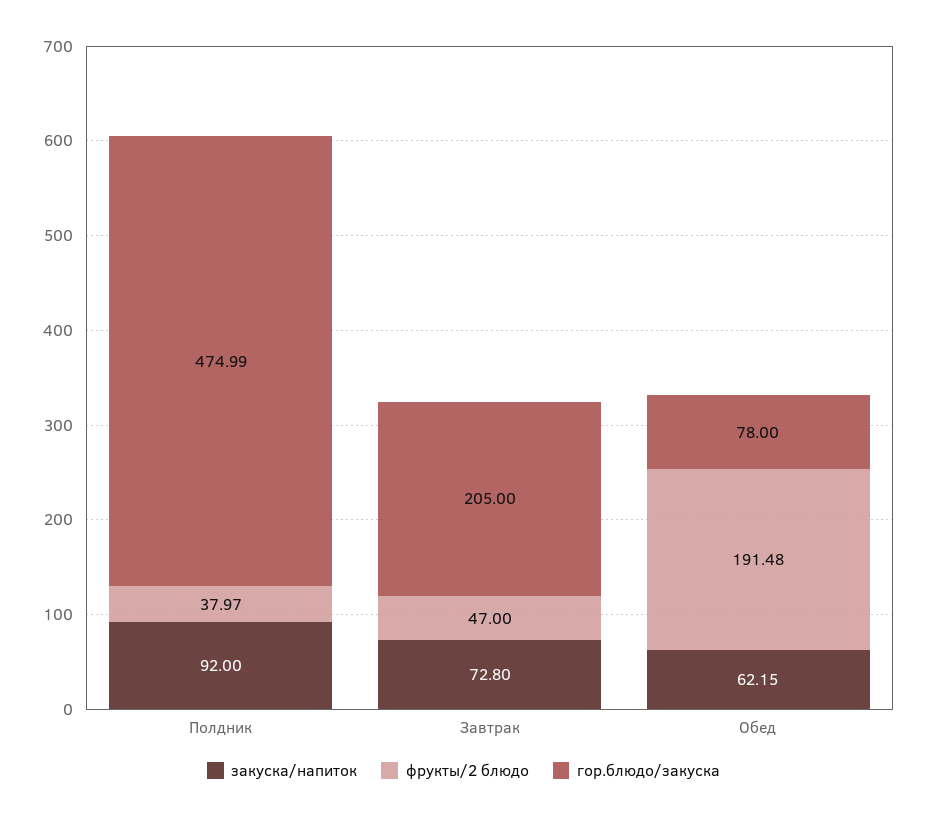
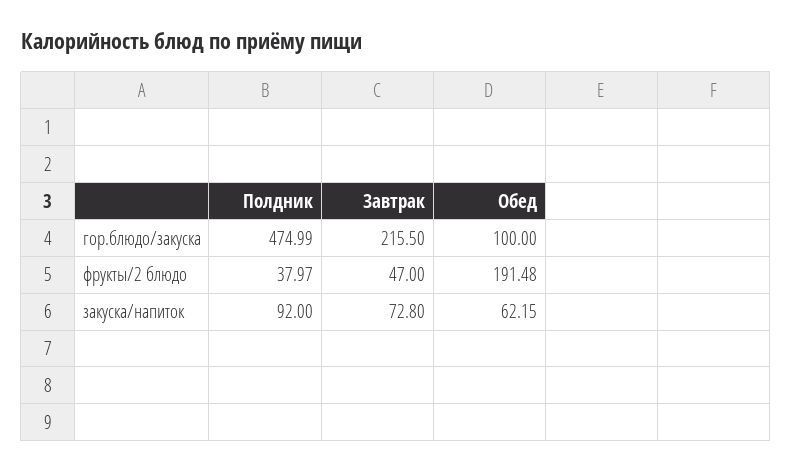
гор.блюдо/закуска, Завтрак: 205 -> 215.5
гор.блюдо/закуска, Обед: 78 -> 100

